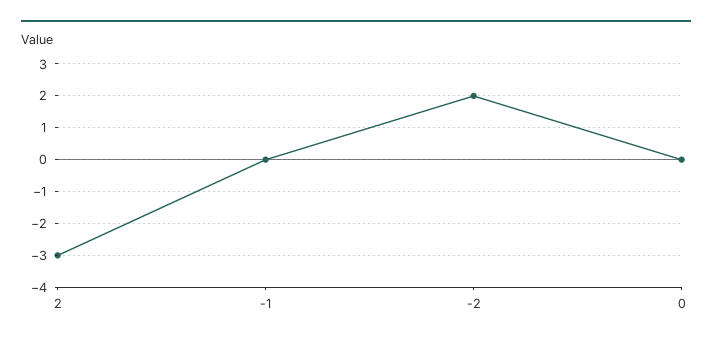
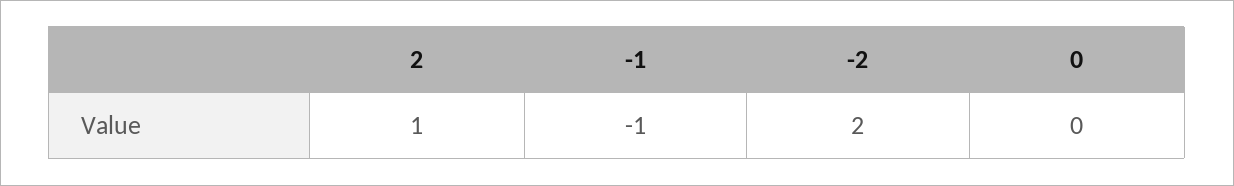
2: -3 -> 1
-1: 0 -> -1

